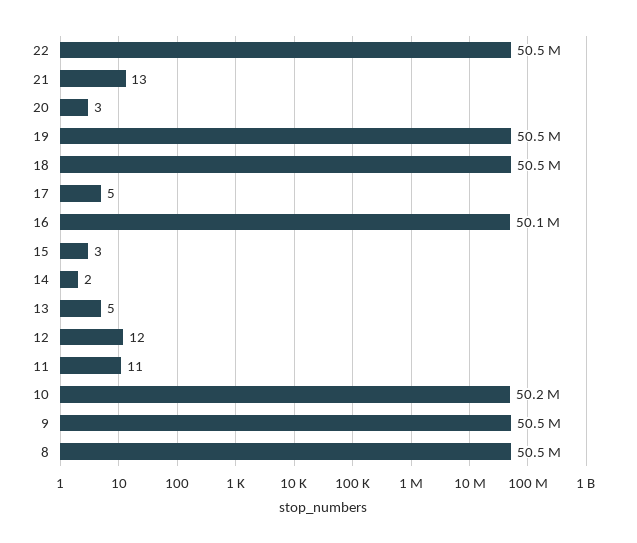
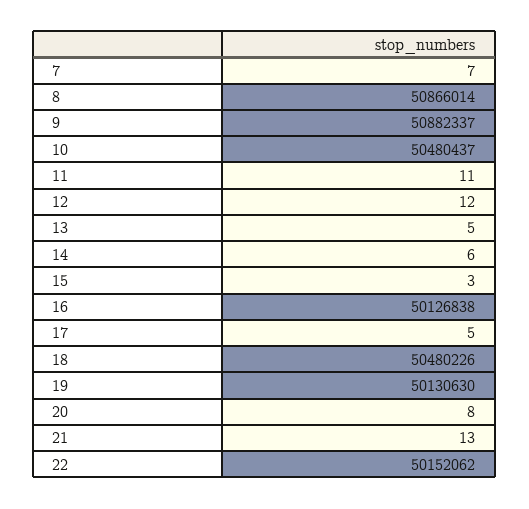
22: 50500000 -> 50152062
20: 3 -> 8
19: 50500000 -> 50130630
14: 2 -> 6
10: 50200000 -> 50480437
9: 50500000 -> 50882337
8: 50500000 -> 50866014
7: none -> 7

